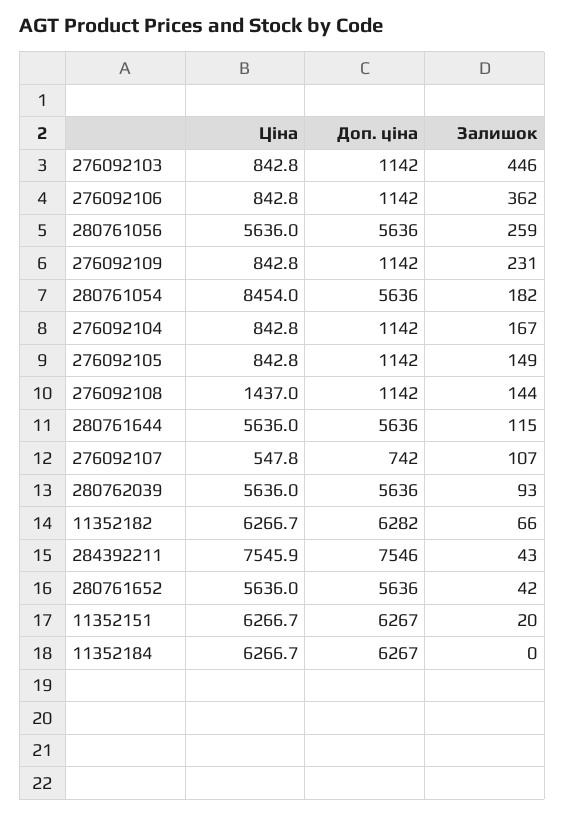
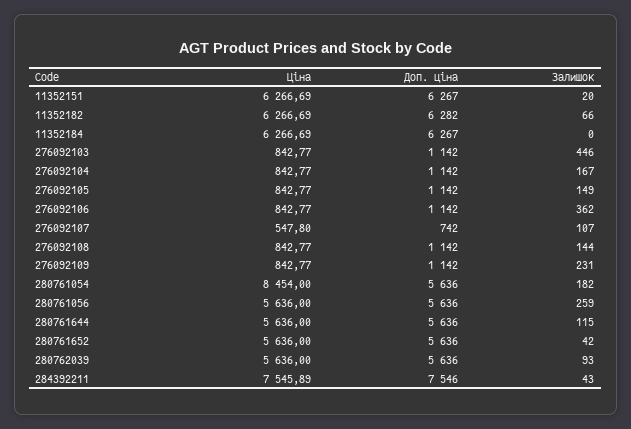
Ціна, 276092108: 1437 -> 842.77

